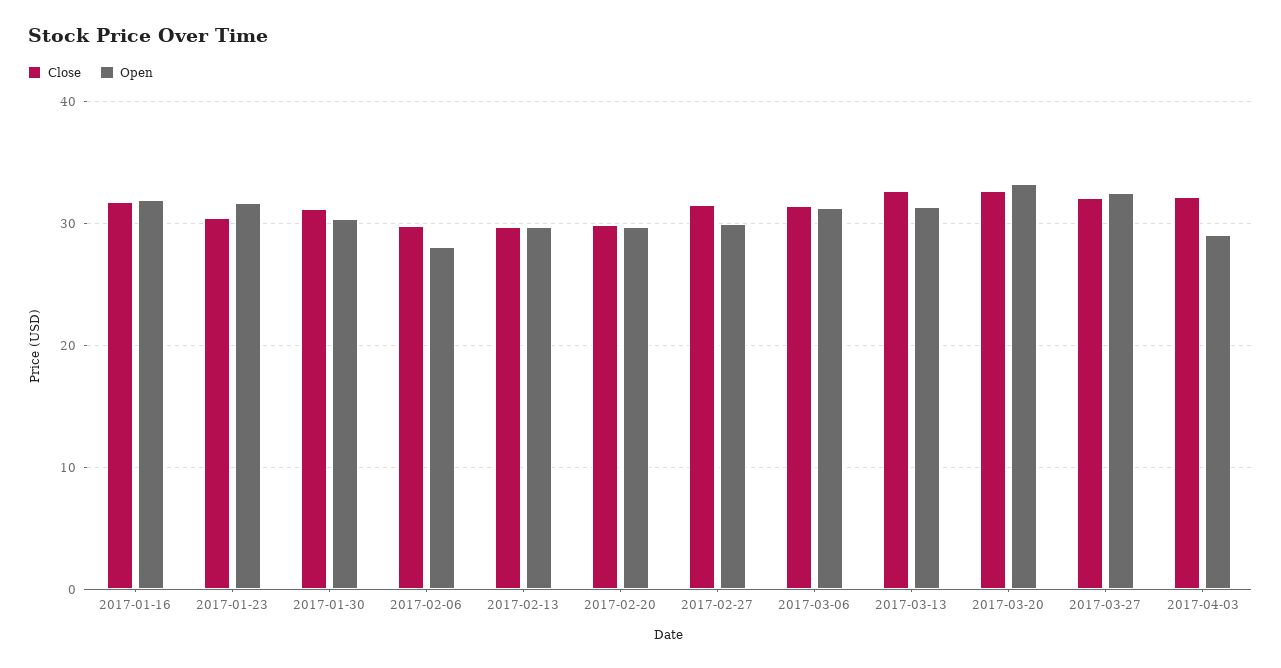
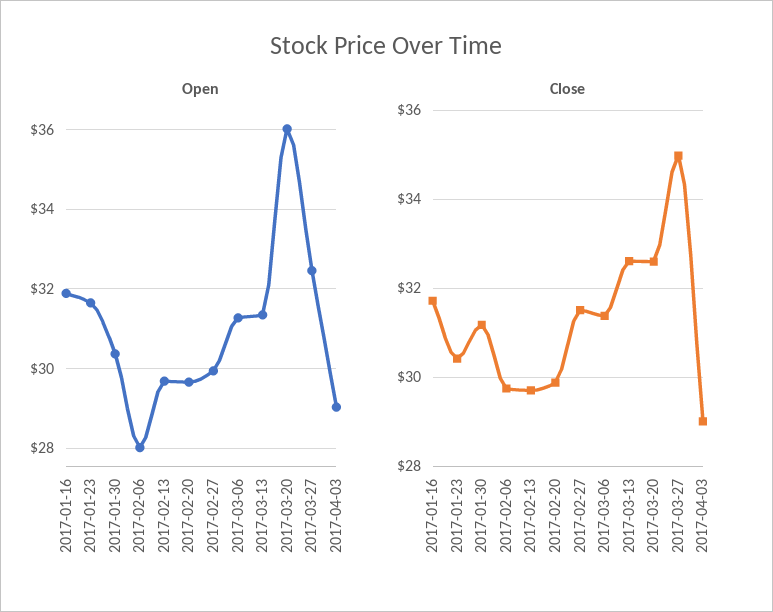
Open, 2017-03-20: 33 -> 36
Close, 2017-03-27: 32 -> 35
Close, 2017-04-03: 32 -> 29

